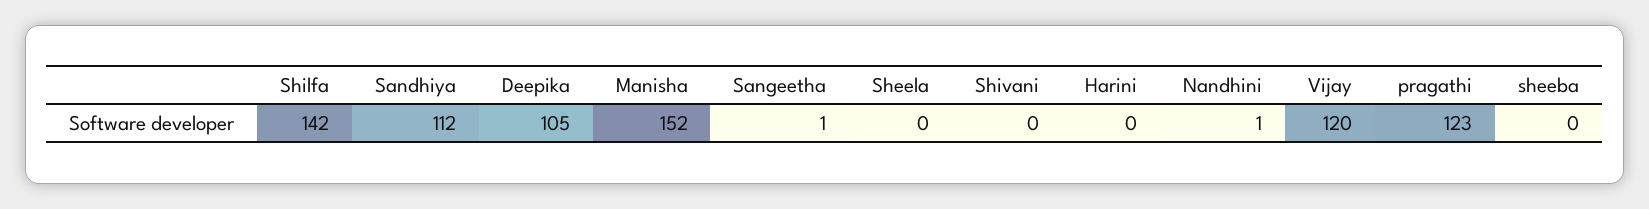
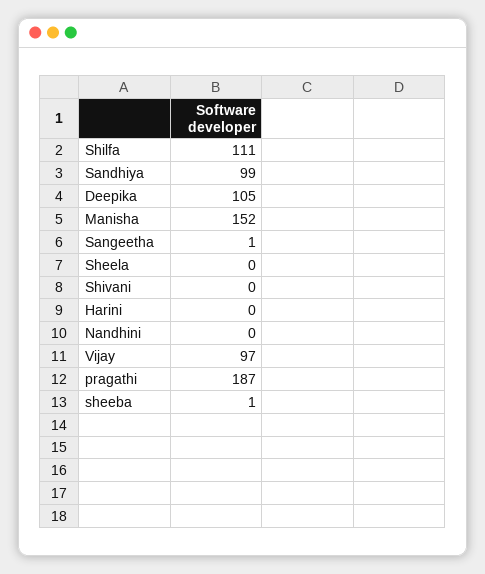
Shilfa: 142 -> 111
Sandhiya: 112 -> 99
Nandhini: 1 -> 0
Vijay: 120 -> 97
pragathi: 123 -> 187
sheeba: 0 -> 1

